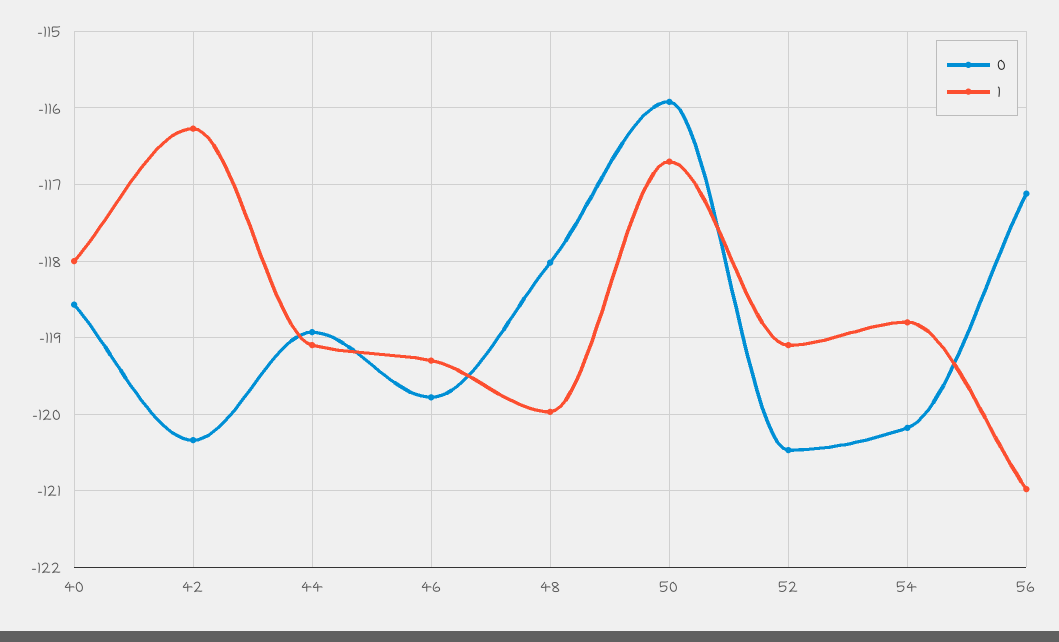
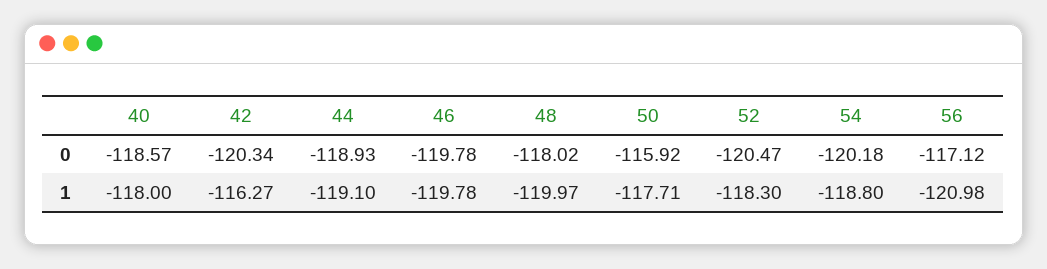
1, 46: -119.3 -> -119.78
1, 50: -116.7 -> -117.71
1, 52: -119.1 -> -118.3

